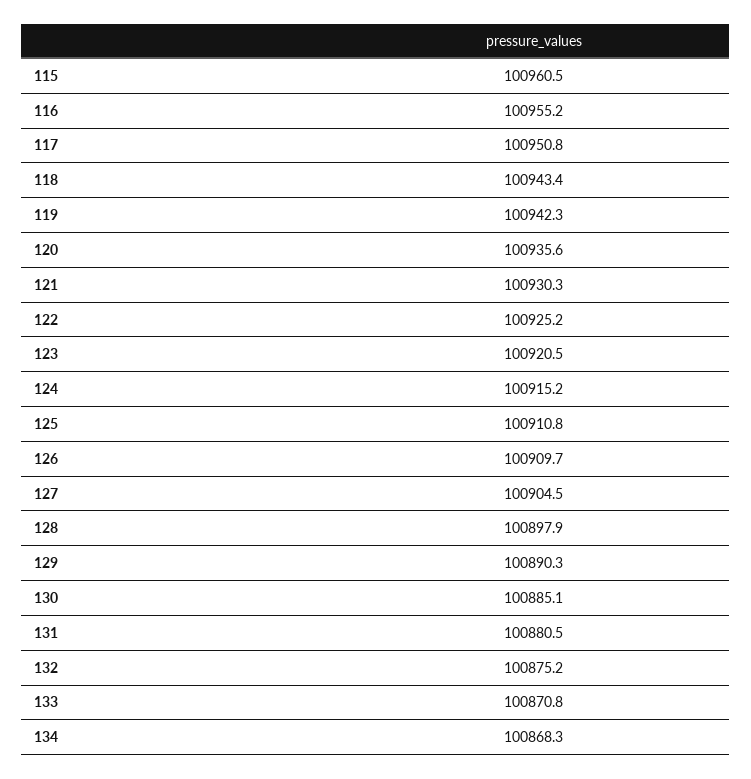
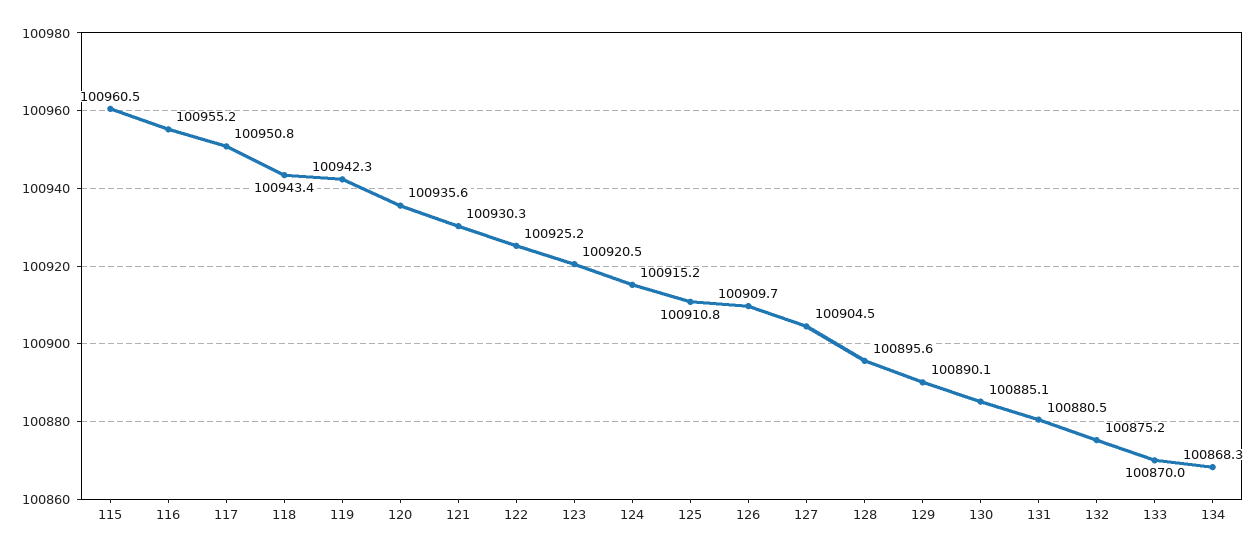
128: 100897.9 -> 100895.6
129: 100890.3 -> 100890.1
133: 100870.8 -> 100870

